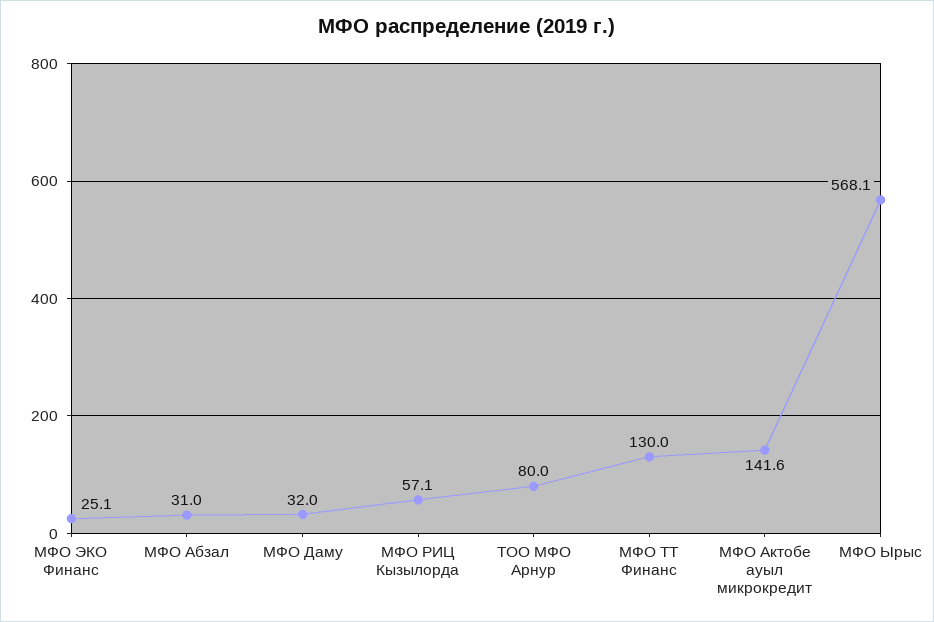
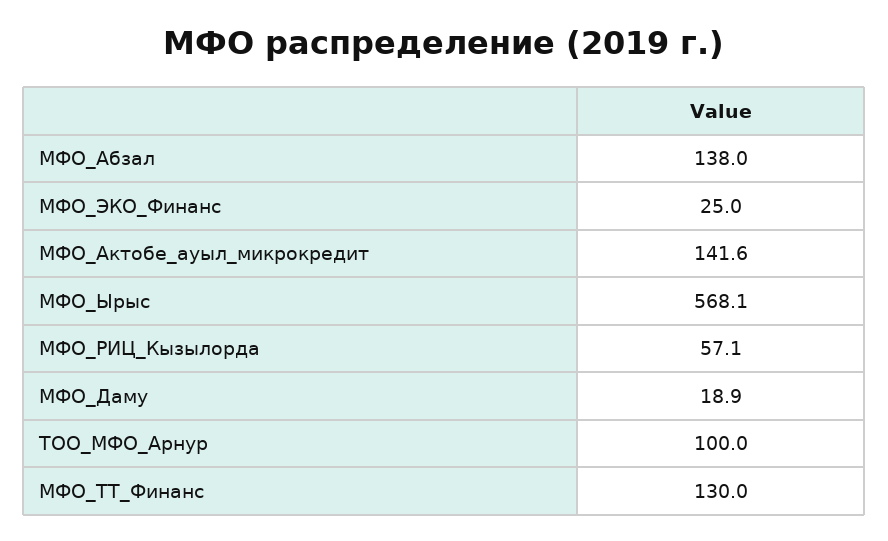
МФО ЭКО Финанс: 25.1 -> 25
МФО Абзал: 31 -> 138
МФО Даму: 32 -> 18.9
ТОО МФО Арнур: 80 -> 100

